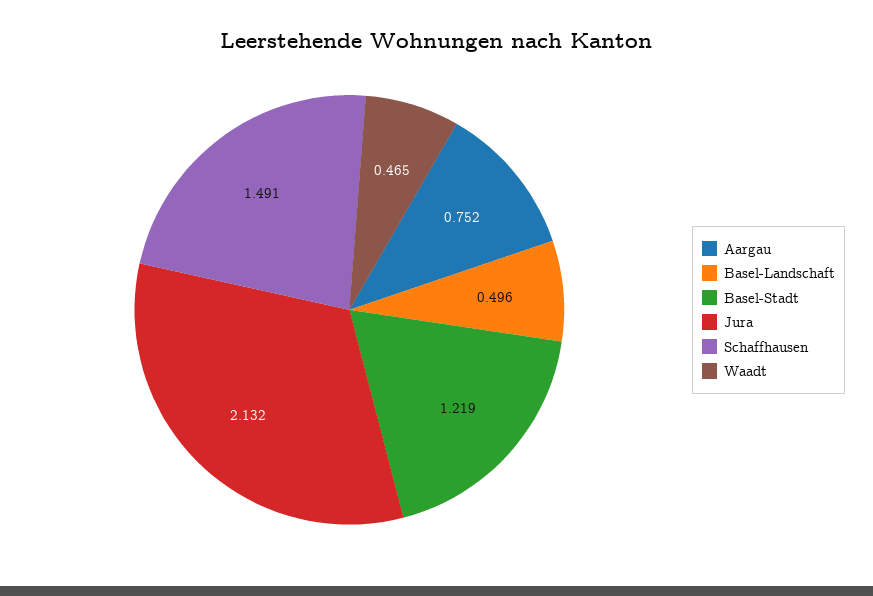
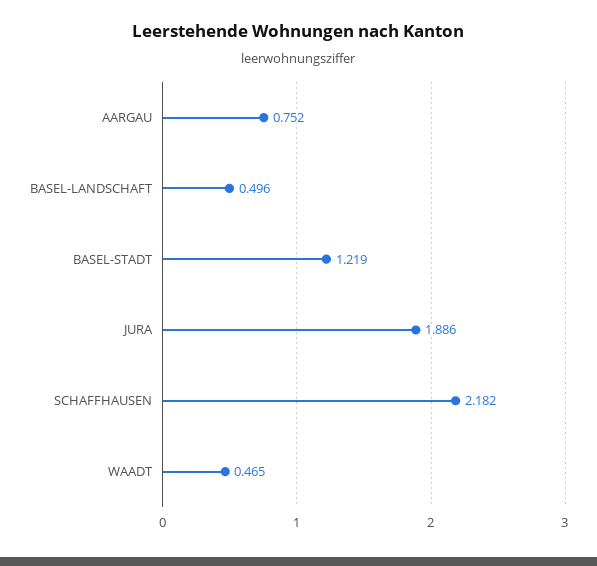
Jura: 2.132 -> 1.886
Schaffhausen: 1.491 -> 2.182

